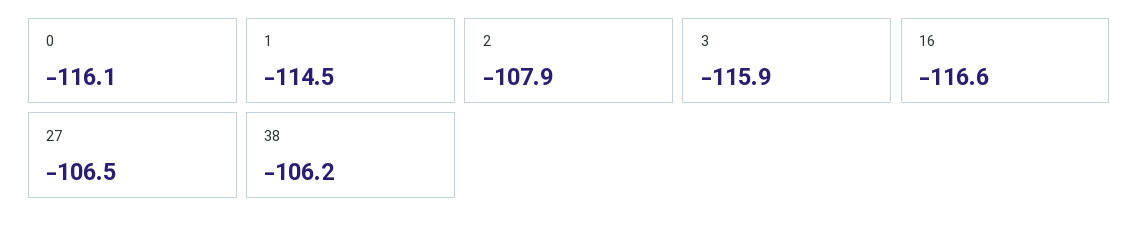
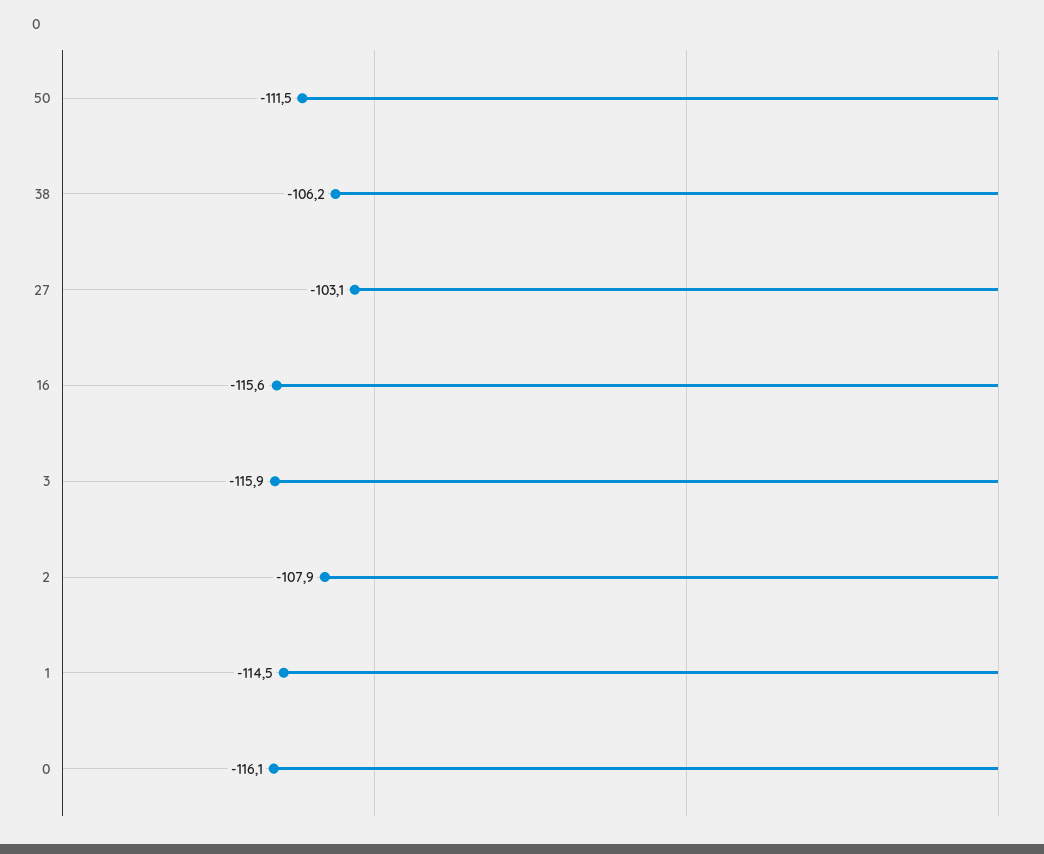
16: -116.6 -> -115.6
27: -106.5 -> -103.1
50: none -> -111.5

